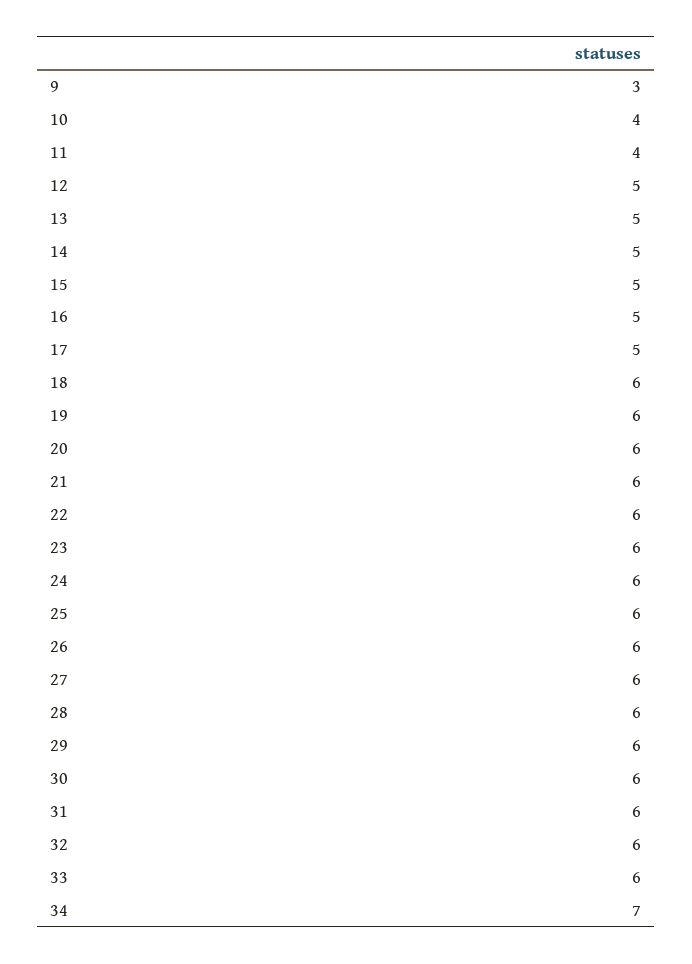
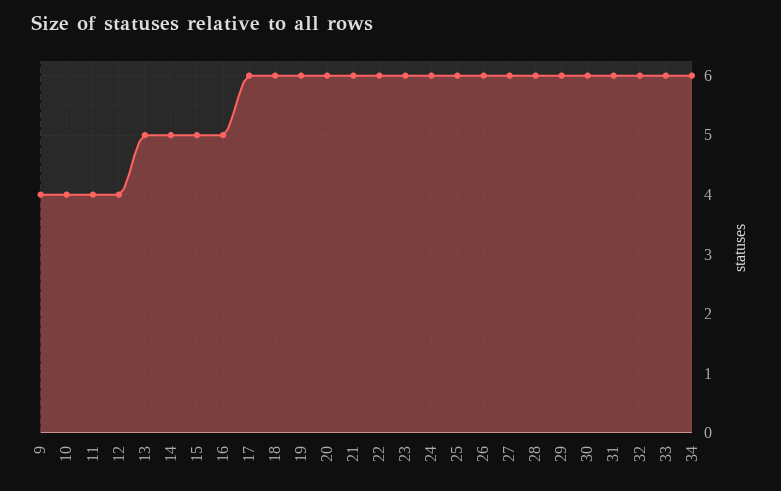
9: 3 -> 4
12: 5 -> 4
17: 5 -> 6
34: 7 -> 6

